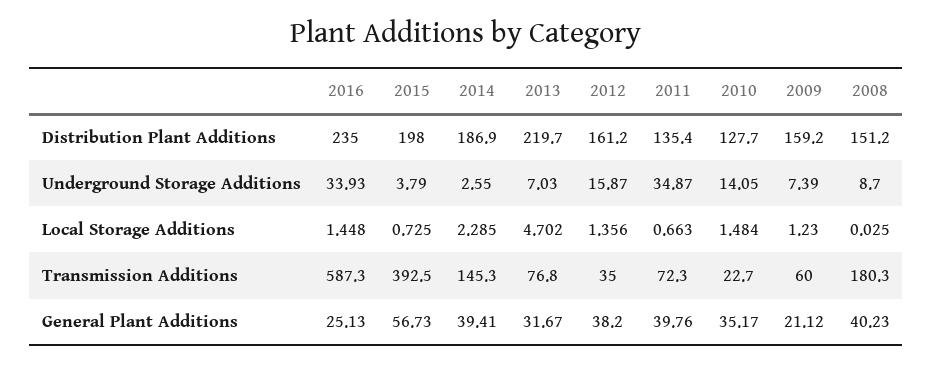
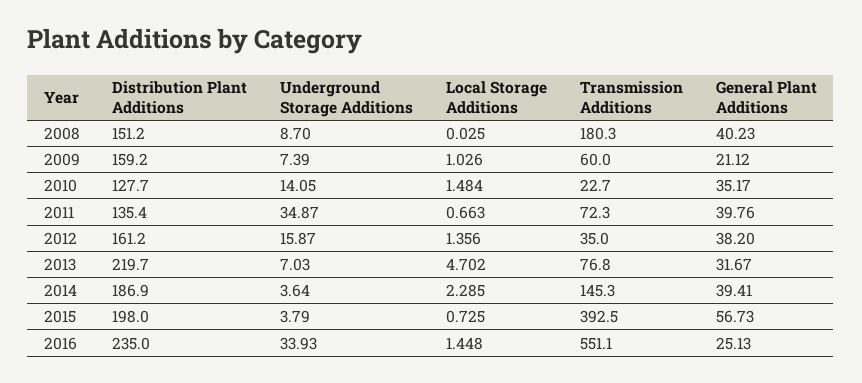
2014, Underground Storage Additions: 2.55 -> 3.64
2009, Local Storage Additions: 1.23 -> 1.026
2016, Transmission Additions: 587.3 -> 551.1

